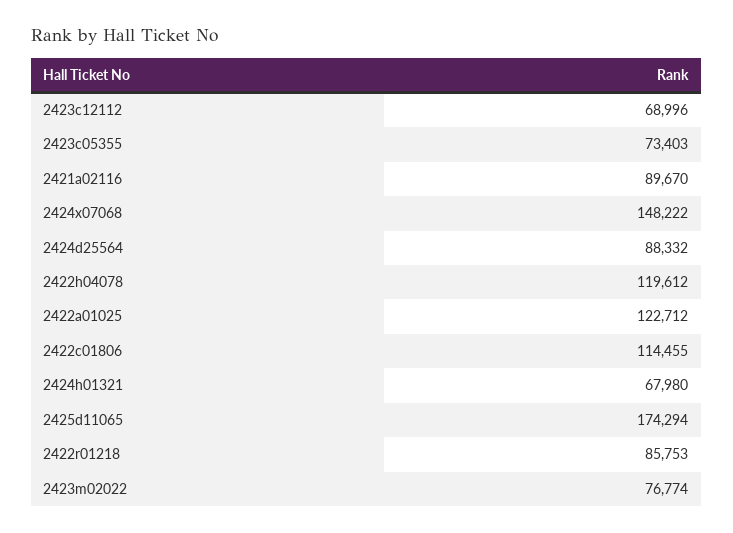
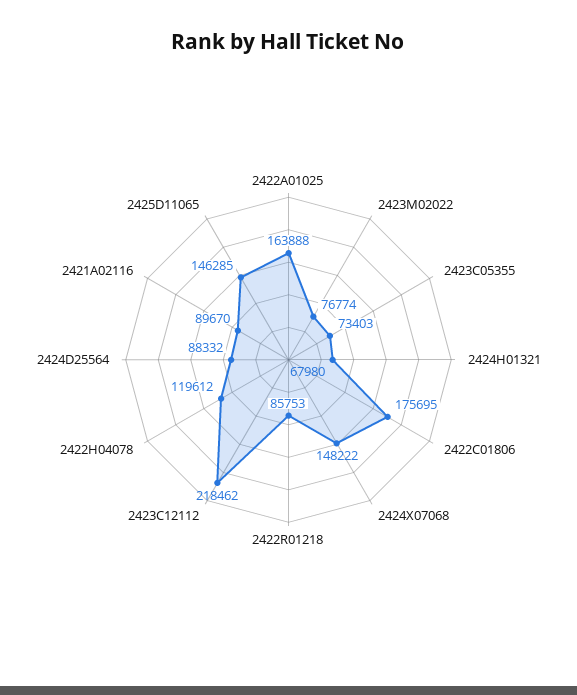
2423c12112: 68996 -> 218462
2422a01025: 122712 -> 163888
2422c01806: 114455 -> 175695
2425d11065: 174294 -> 146285

